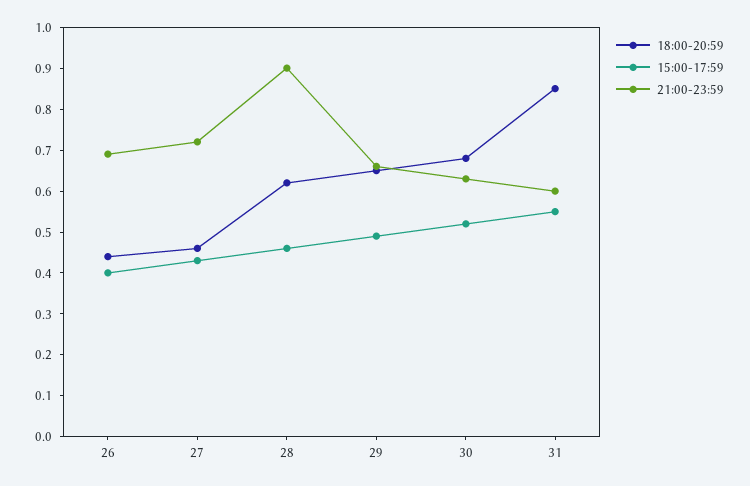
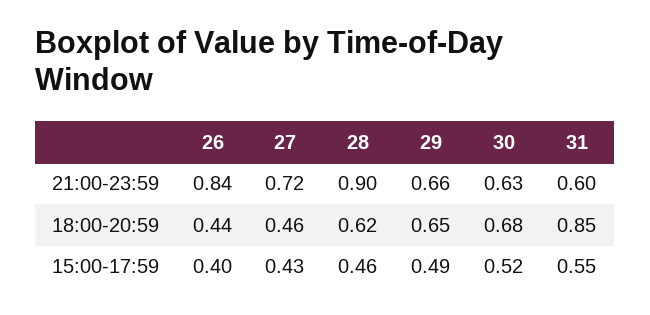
21:00-23:59, 26: 0.7 -> 0.84

